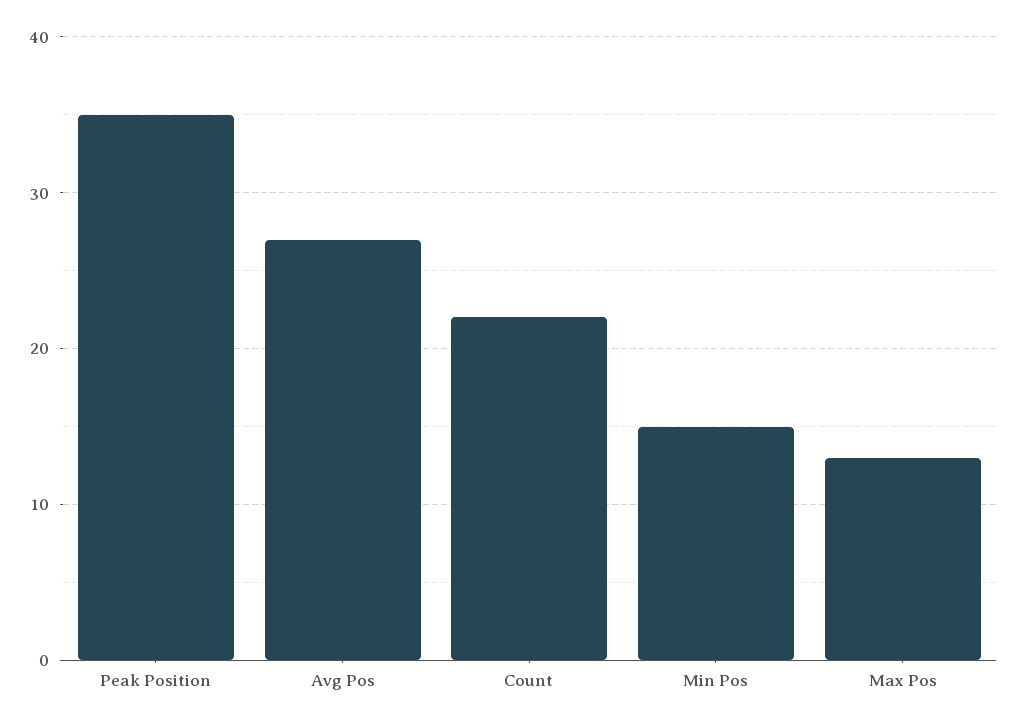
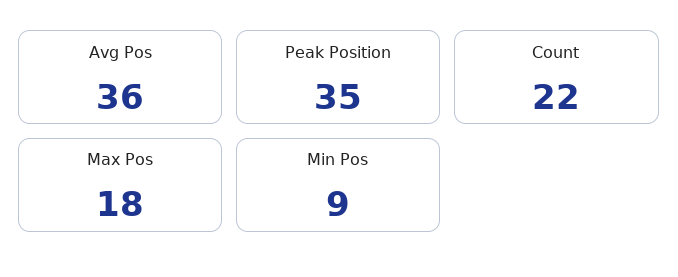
Avg Pos: 27 -> 36
Min Pos: 15 -> 9
Max Pos: 13 -> 18

